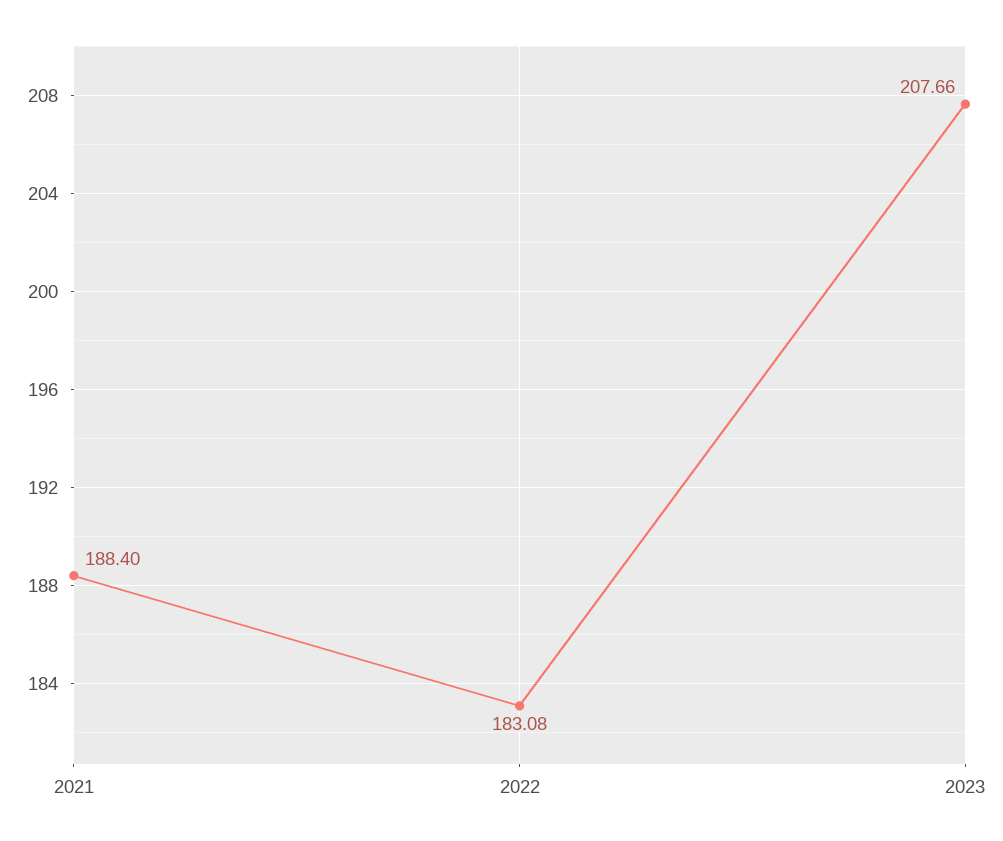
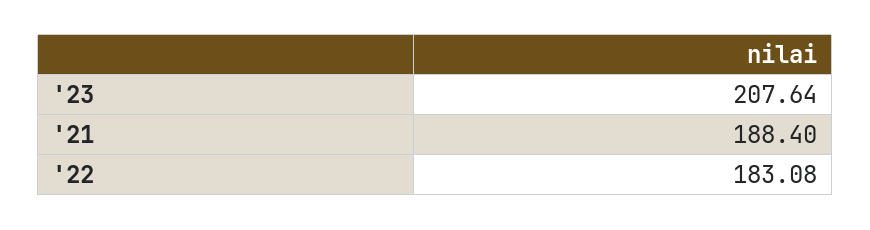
2023: 207.66 -> 207.64

